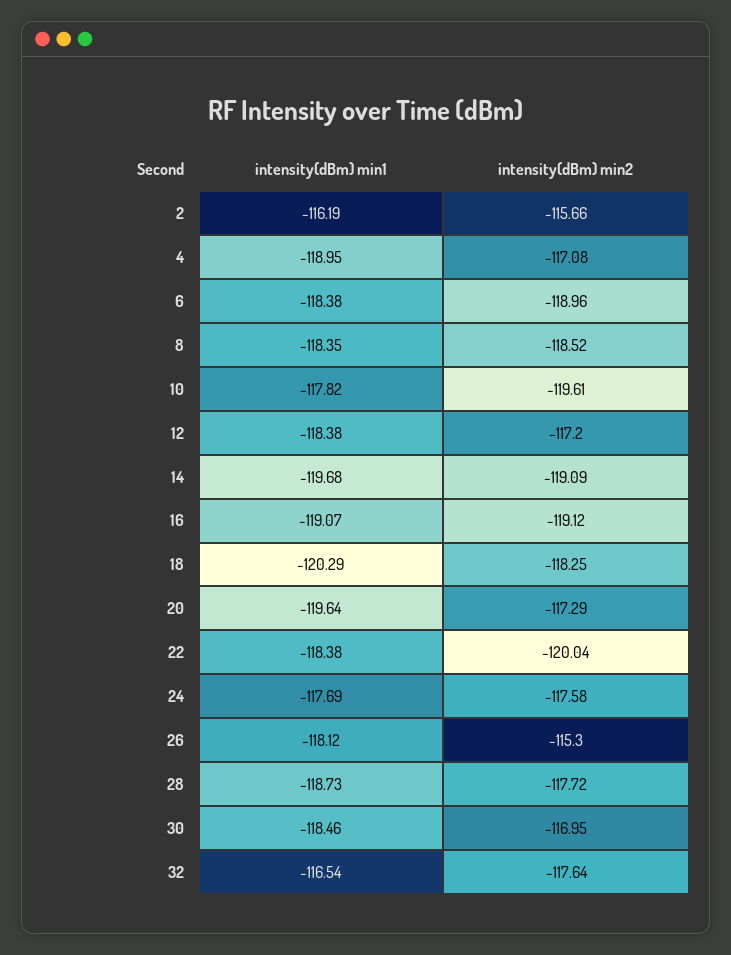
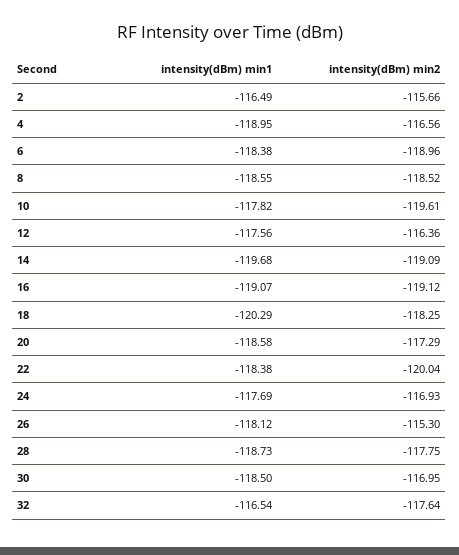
intensity(dBm) min1, 2: -116.19 -> -116.49
intensity(dBm) min2, 4: -117.08 -> -116.56
intensity(dBm) min1, 8: -118.35 -> -118.55
intensity(dBm) min1, 12: -118.38 -> -117.56
intensity(dBm) min2, 12: -117.2 -> -116.36
intensity(dBm) min1, 20: -119.64 -> -118.58
intensity(dBm) min2, 24: -117.58 -> -116.93
intensity(dBm) min2, 28: -117.72 -> -117.75
intensity(dBm) min1, 30: -118.46 -> -118.5

